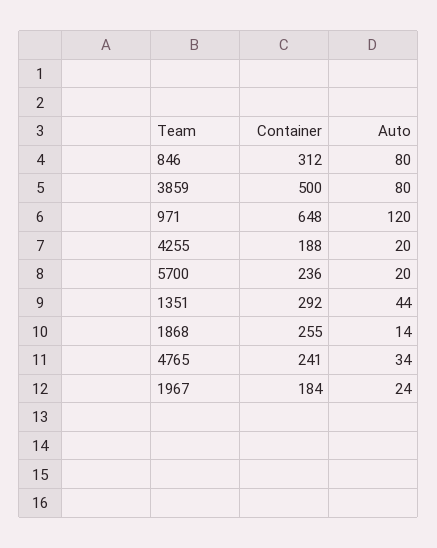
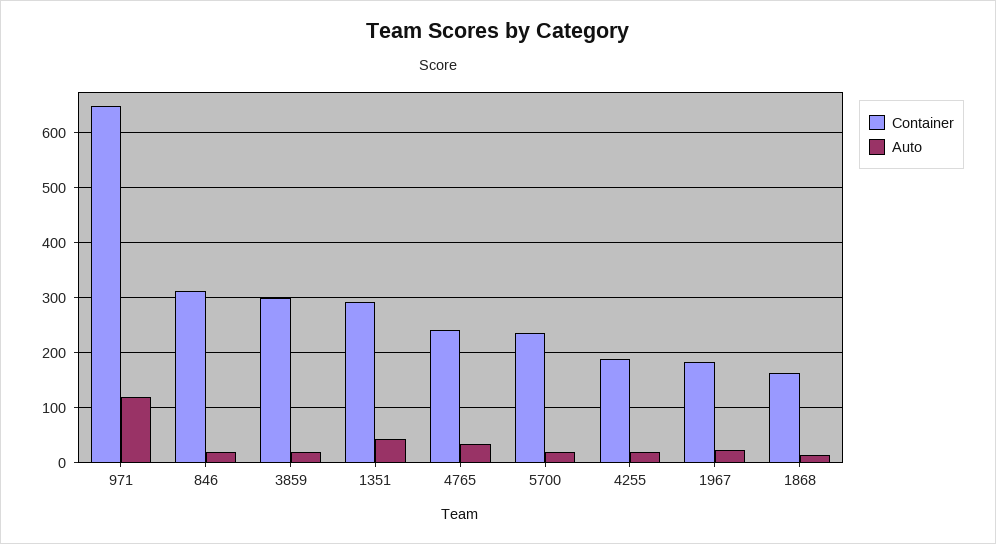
Auto, 846: 80 -> 20
Container, 3859: 500 -> 300
Auto, 3859: 80 -> 20
Container, 1868: 255 -> 160

